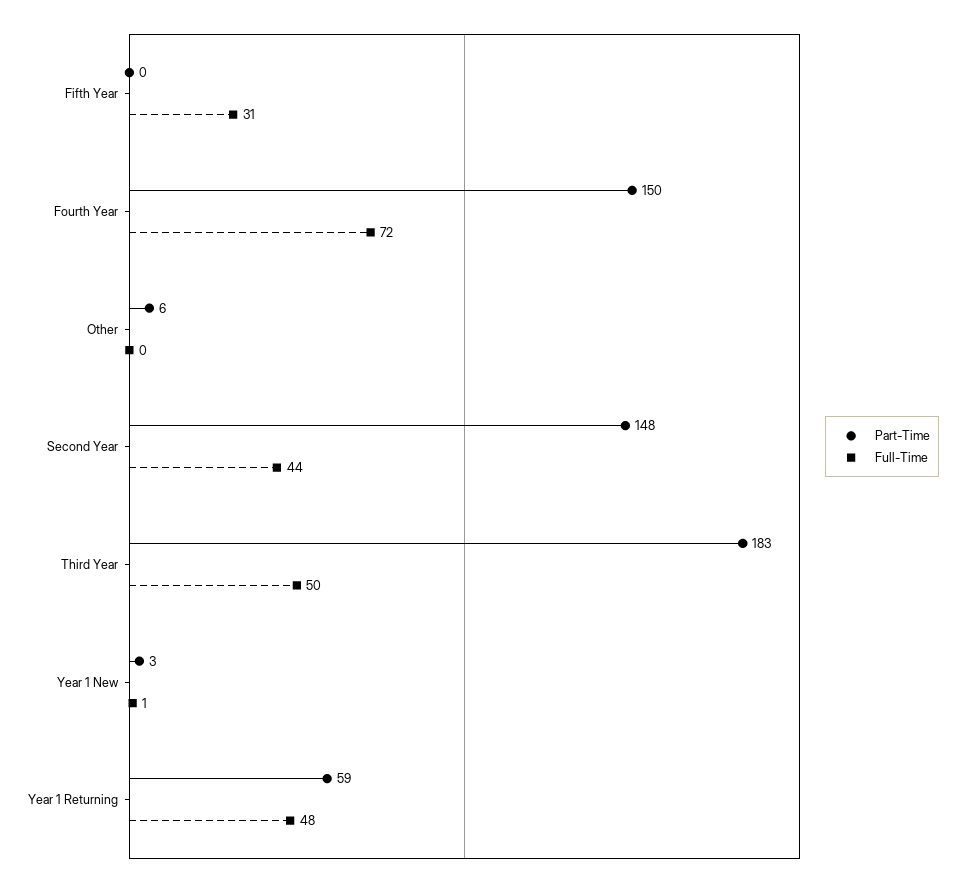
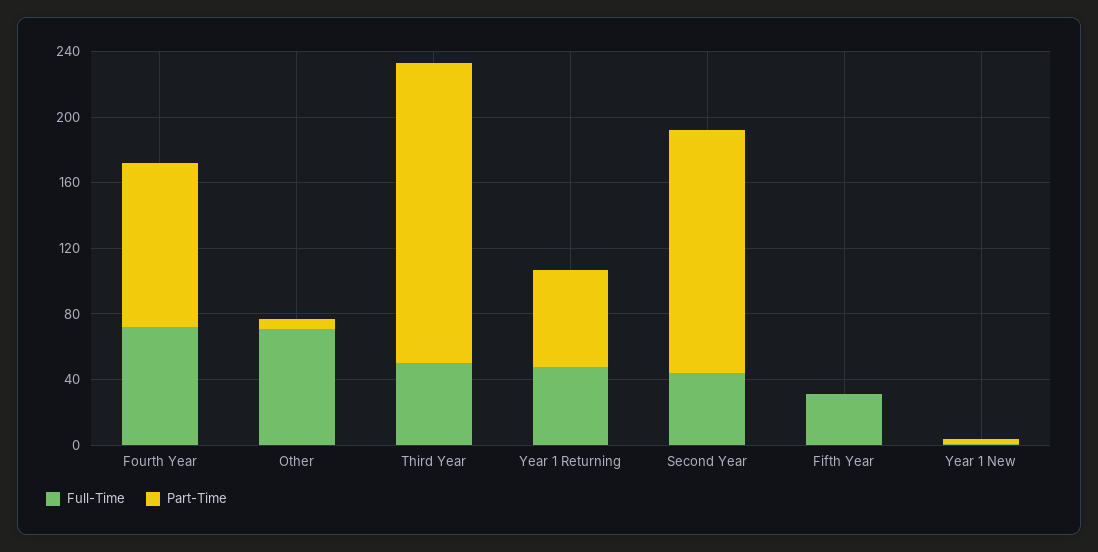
Part-Time, Fourth Year: 150 -> 100
Full-Time, Other: 0 -> 70

